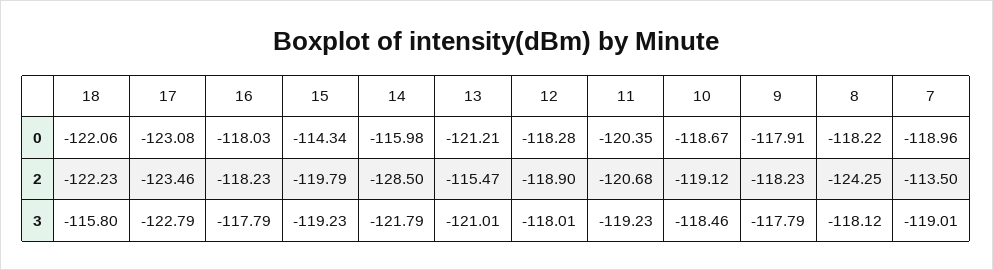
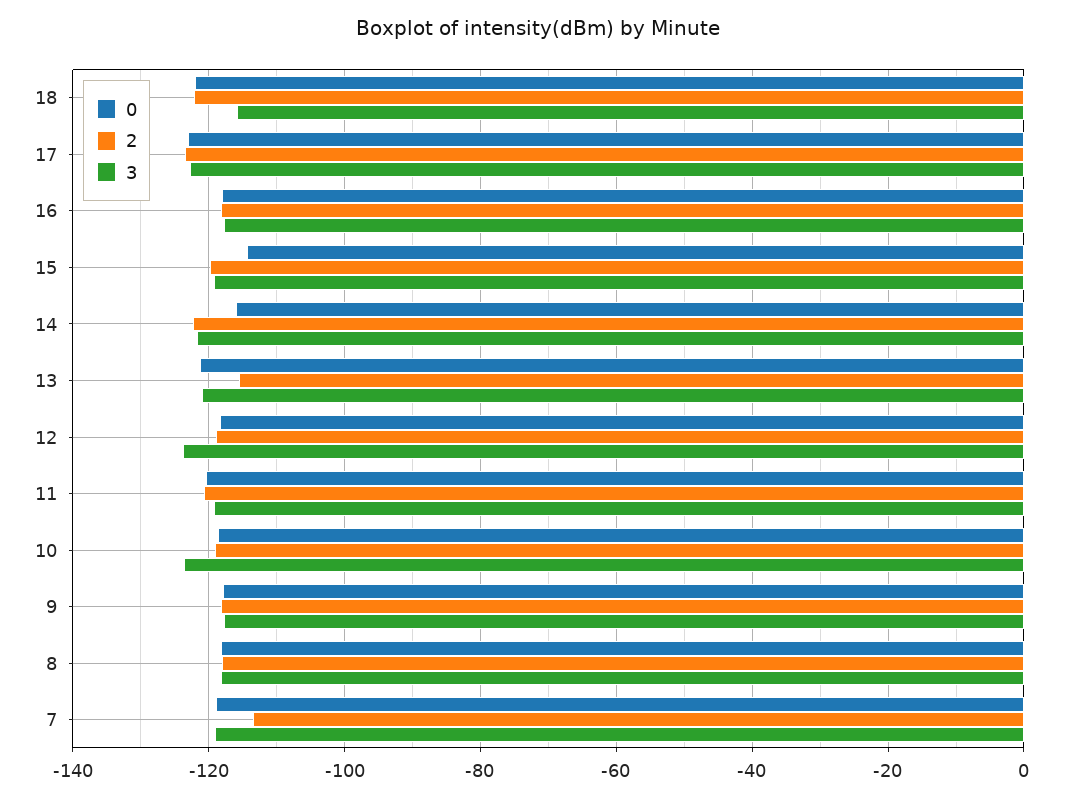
2, 14: -128.5 -> -122
2, 8: -124.25 -> -118
3, 12: -118.01 -> -124
3, 10: -118.46 -> -124

